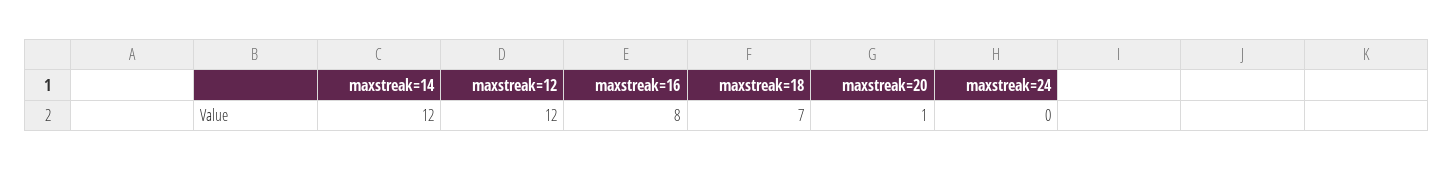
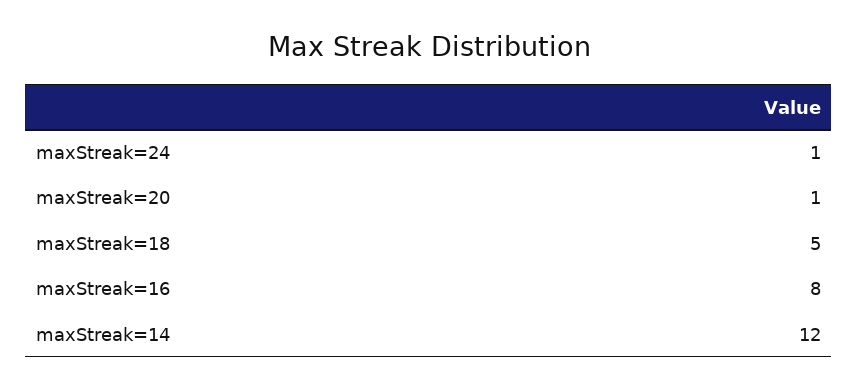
maxstreak=12: 12 -> none
maxstreak=18: 7 -> 5
maxstreak=24: 0 -> 1

